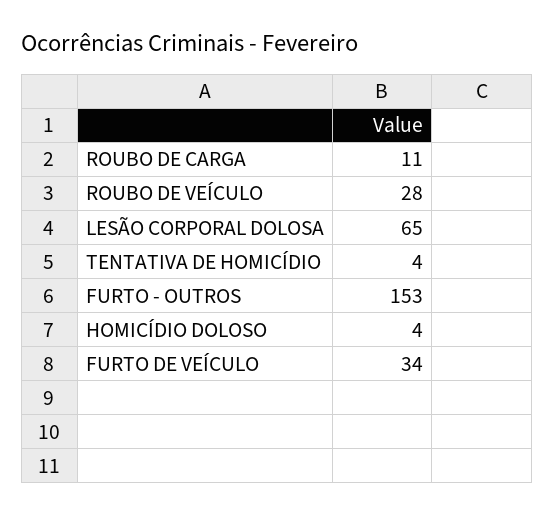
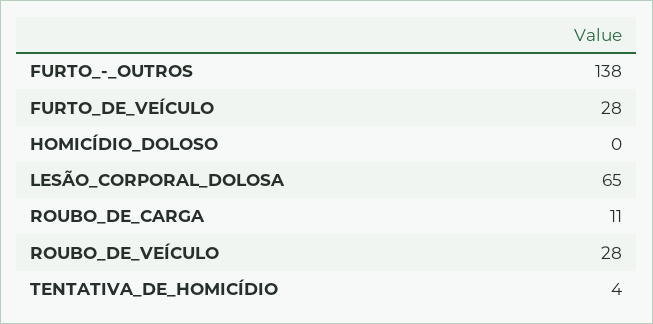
FURTO - OUTROS: 153 -> 138
HOMICÍDIO DOLOSO: 4 -> 0
FURTO DE VEÍCULO: 34 -> 28

